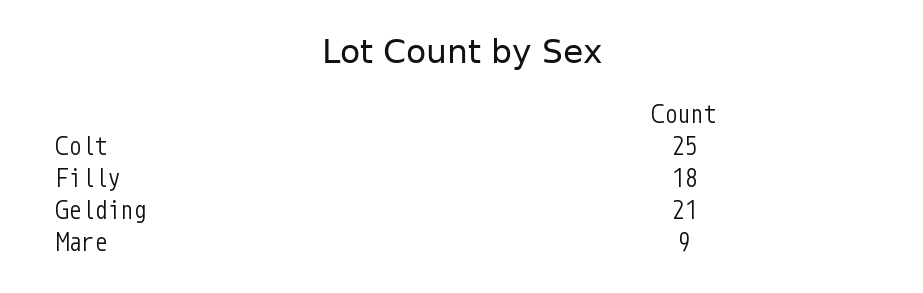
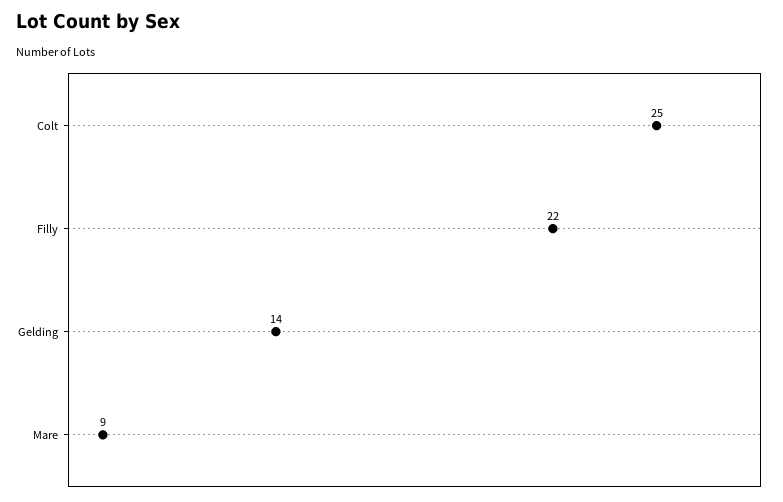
Filly: 18 -> 22
Gelding: 21 -> 14

